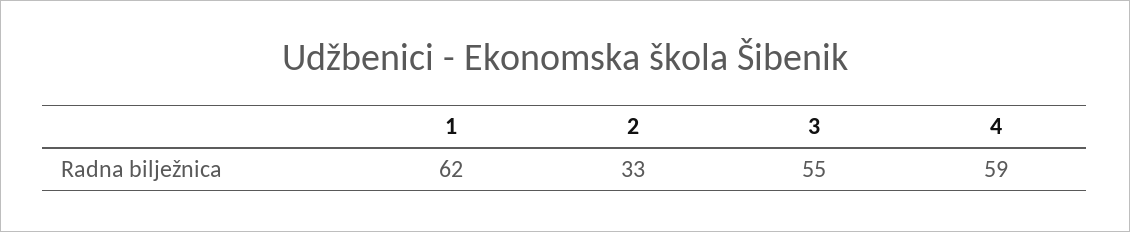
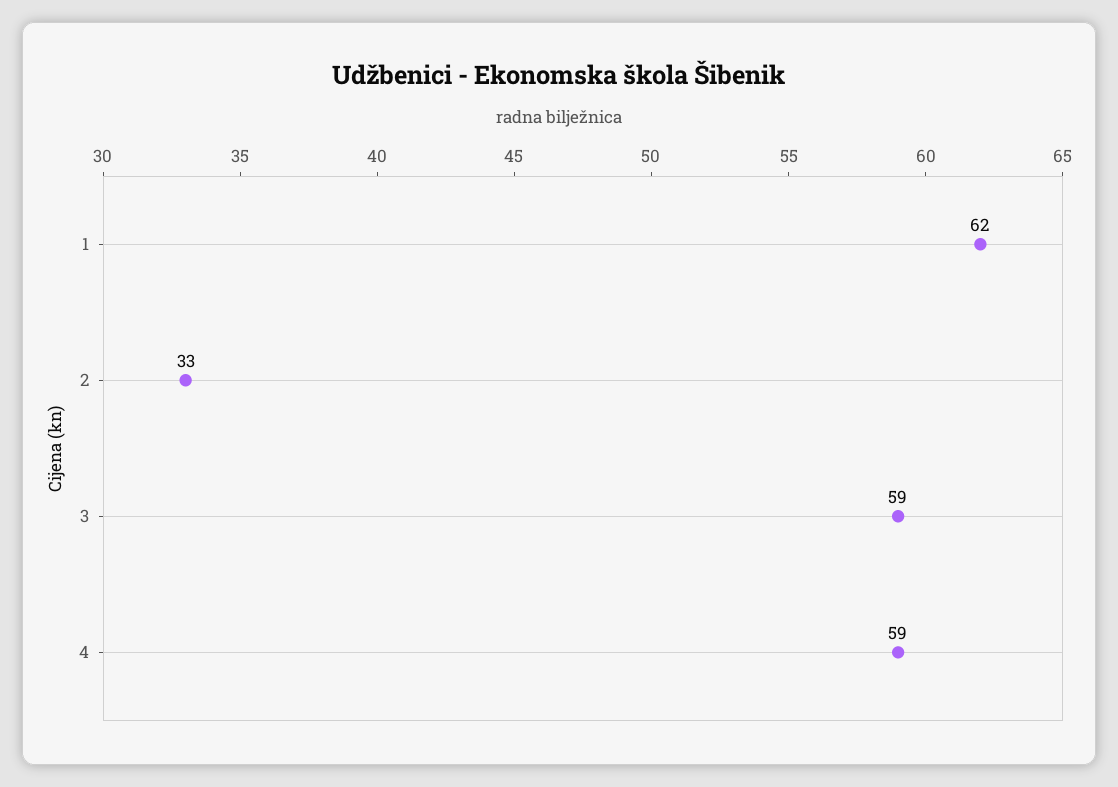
3: 55 -> 59

